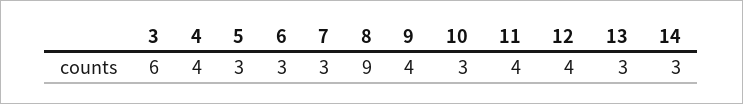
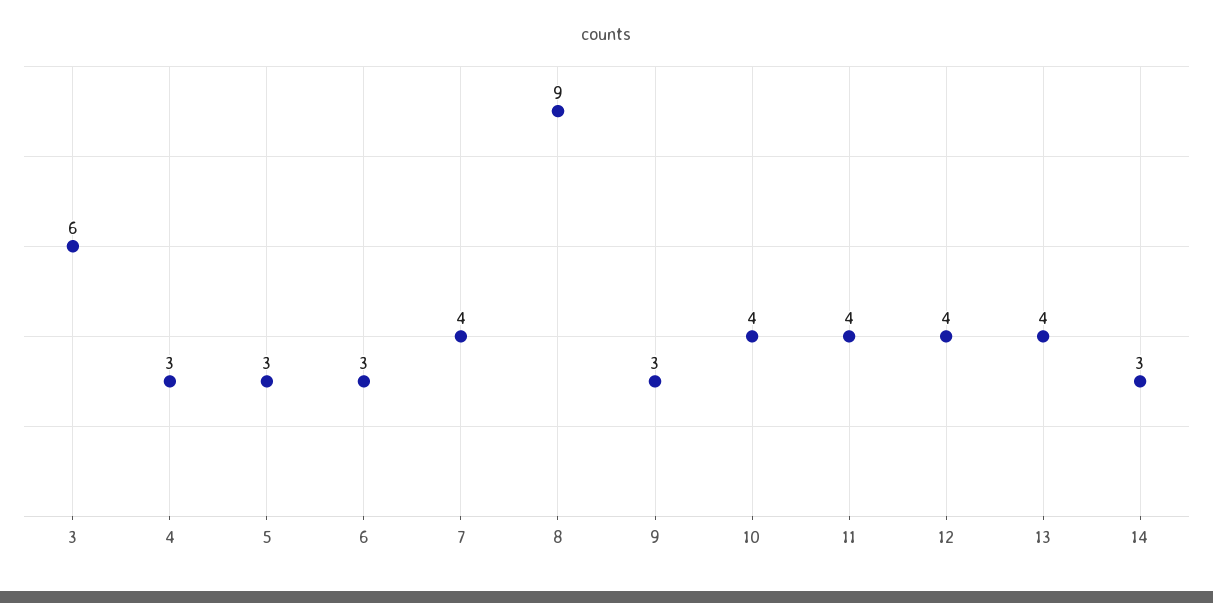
4: 4 -> 3
7: 3 -> 4
9: 4 -> 3
10: 3 -> 4
13: 3 -> 4

